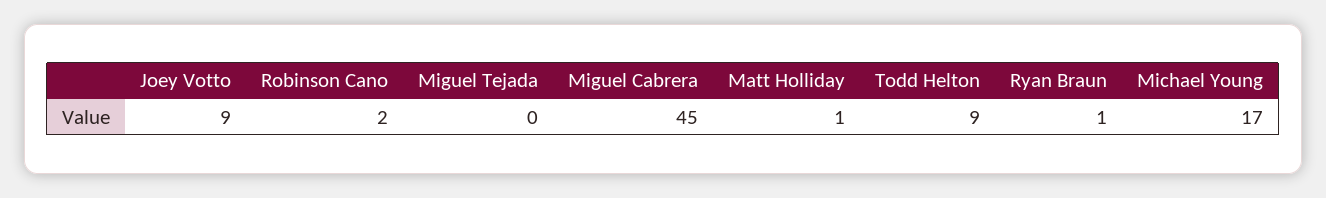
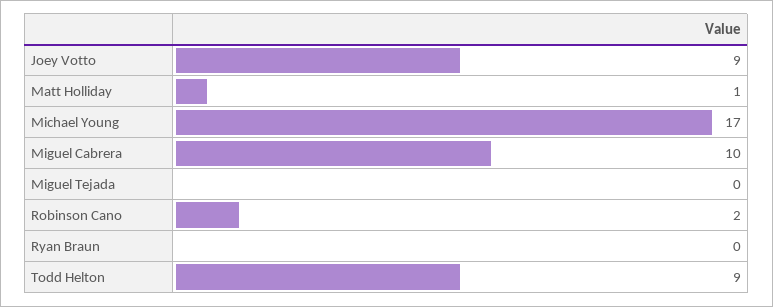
Miguel Cabrera: 45 -> 10
Ryan Braun: 1 -> 0

